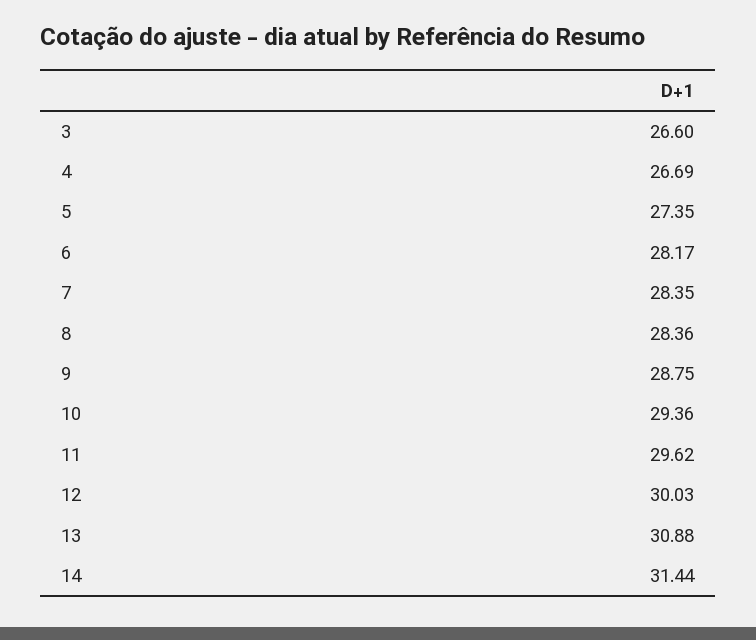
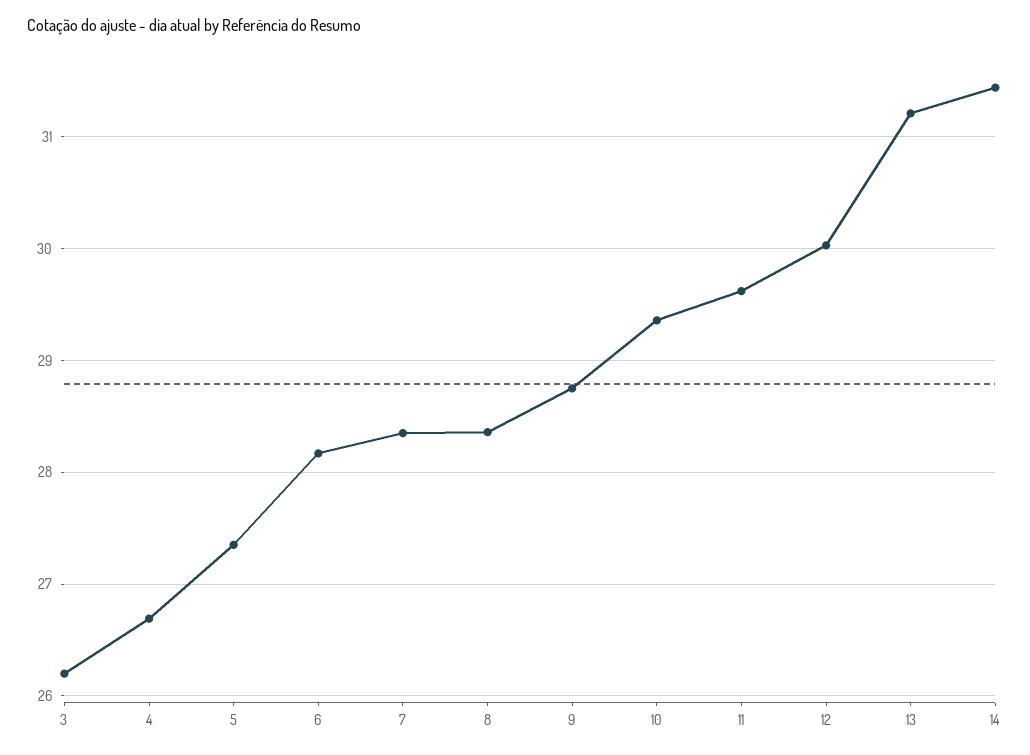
3: 26.6 -> 26.2
13: 30.88 -> 31.2

